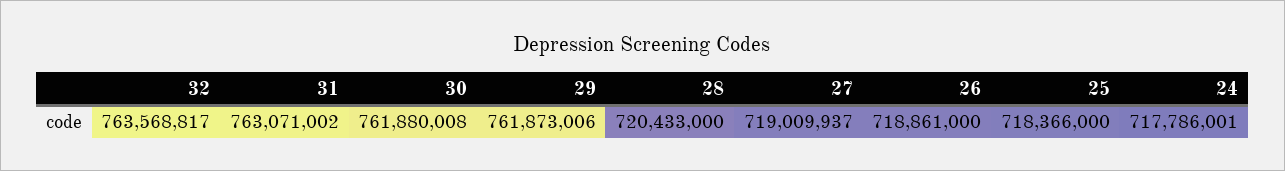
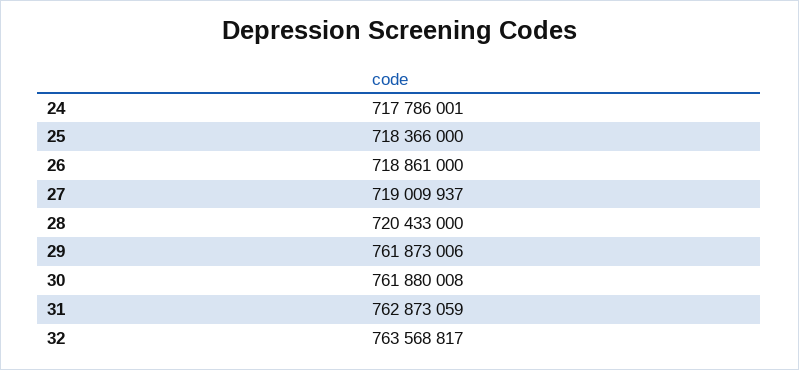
31: 763071002 -> 762873059

